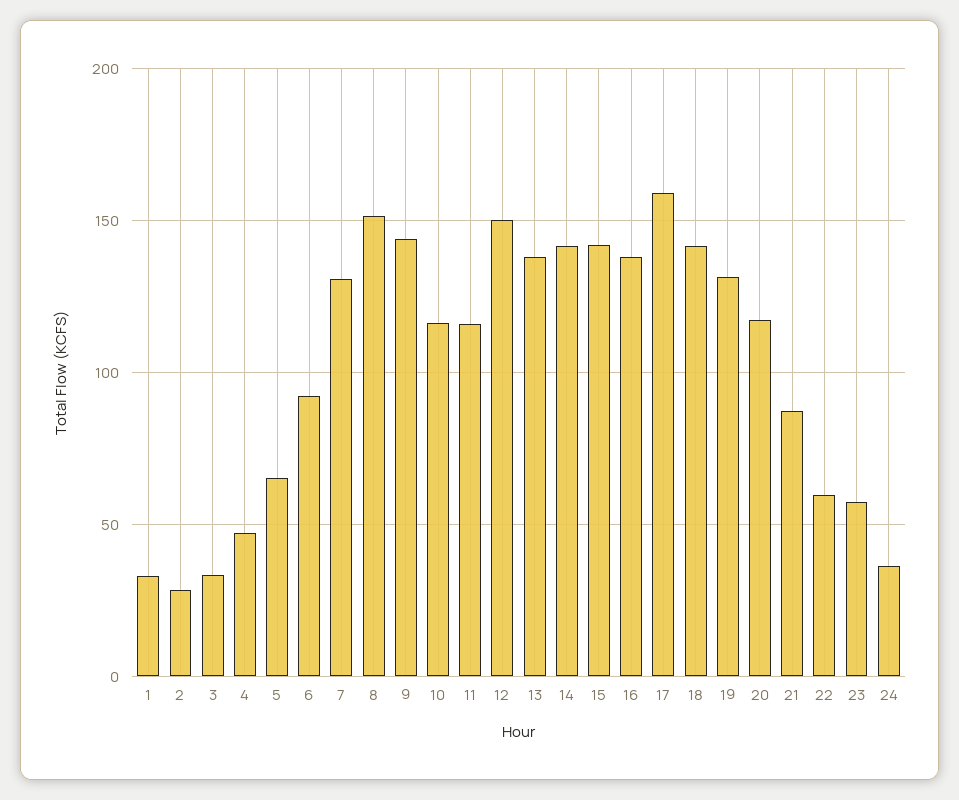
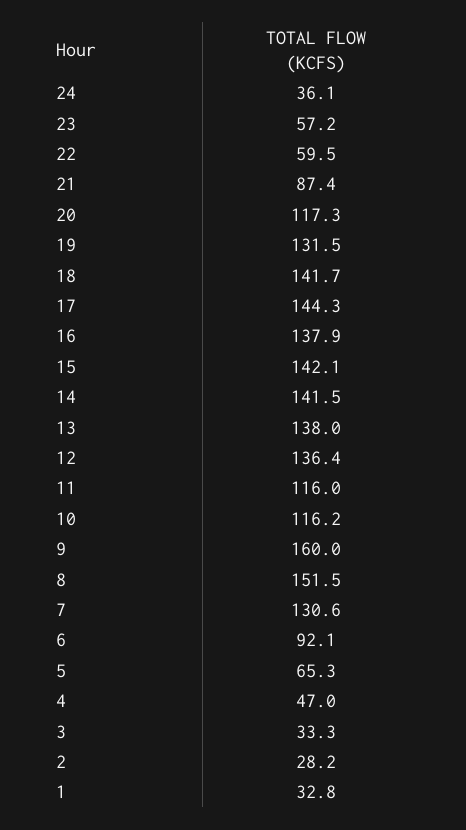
9: 145 -> 160
12: 150 -> 136.4
17: 160 -> 144.3

